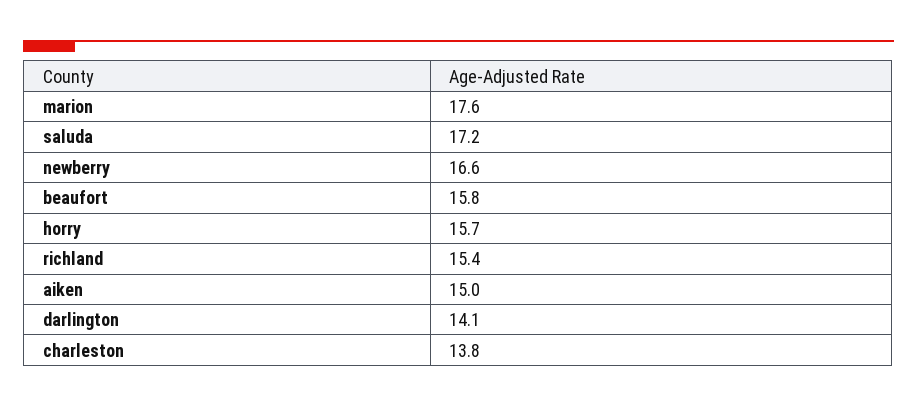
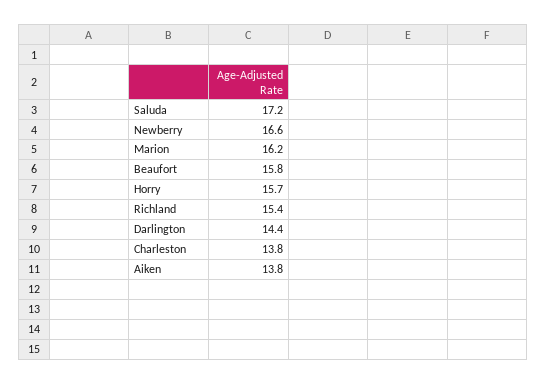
marion: 17.6 -> 16.2
aiken: 15 -> 13.8
darlington: 14.1 -> 14.4

